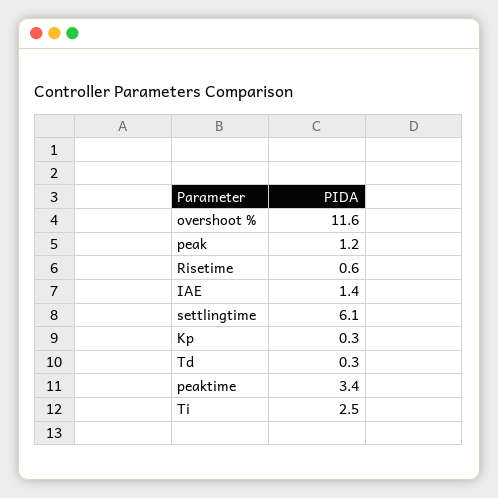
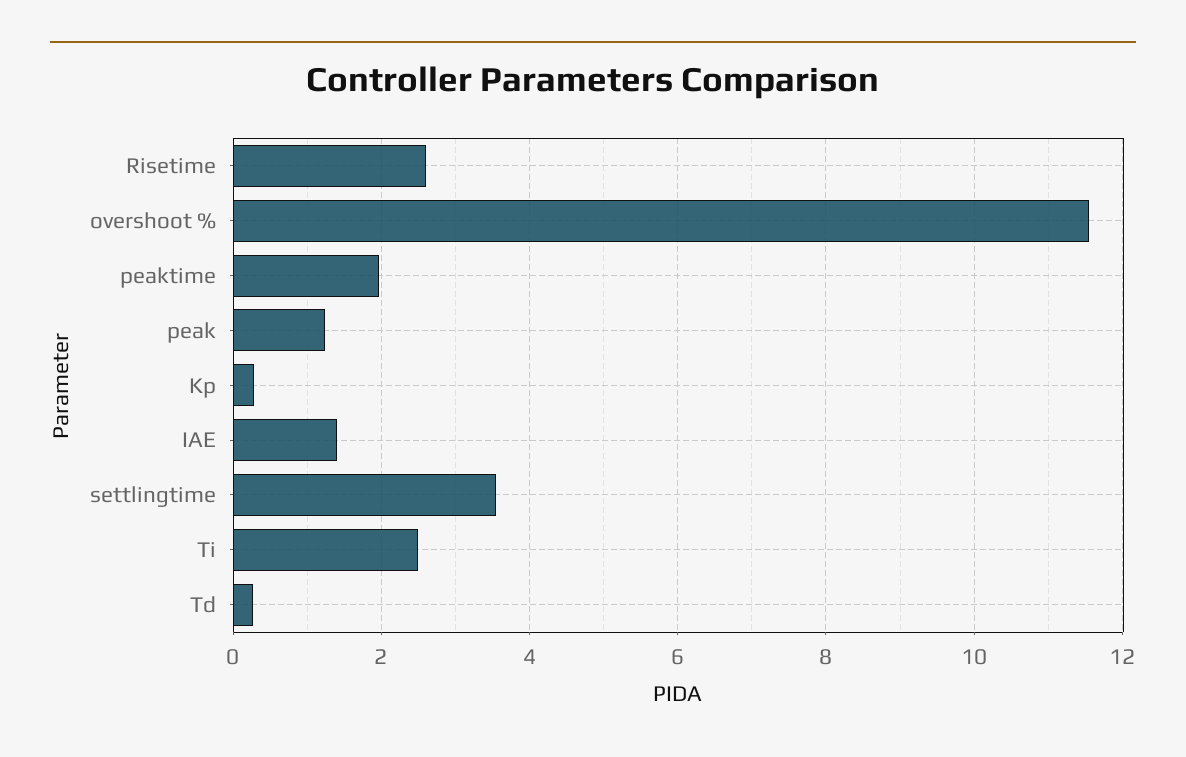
Risetime: 0.6 -> 2.6
settlingtime: 6.1 -> 3.6
peaktime: 3.4 -> 2

